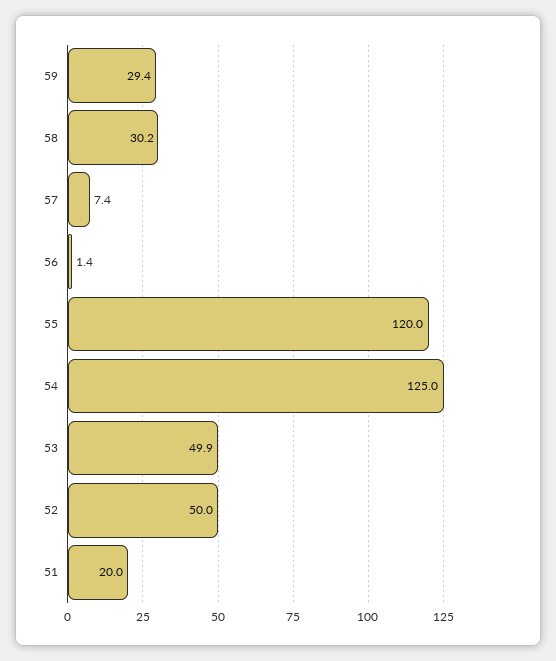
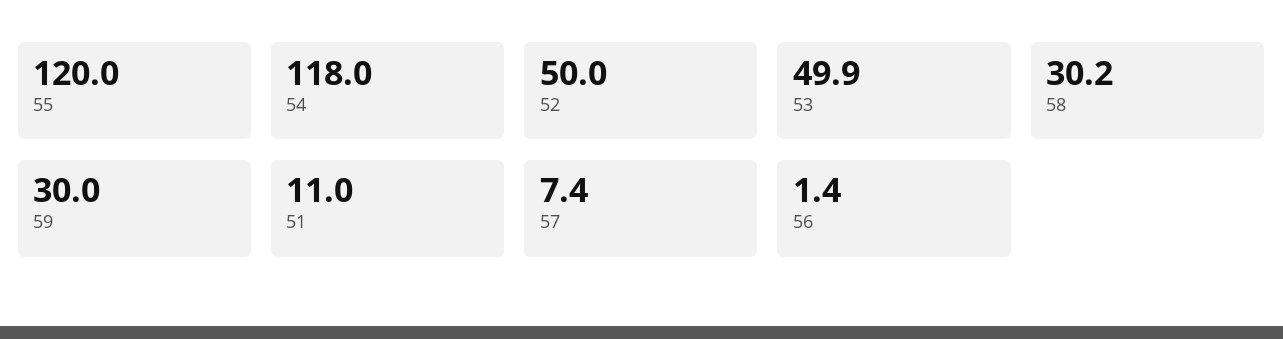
59: 29.4 -> 30
54: 125 -> 118
51: 20 -> 11

